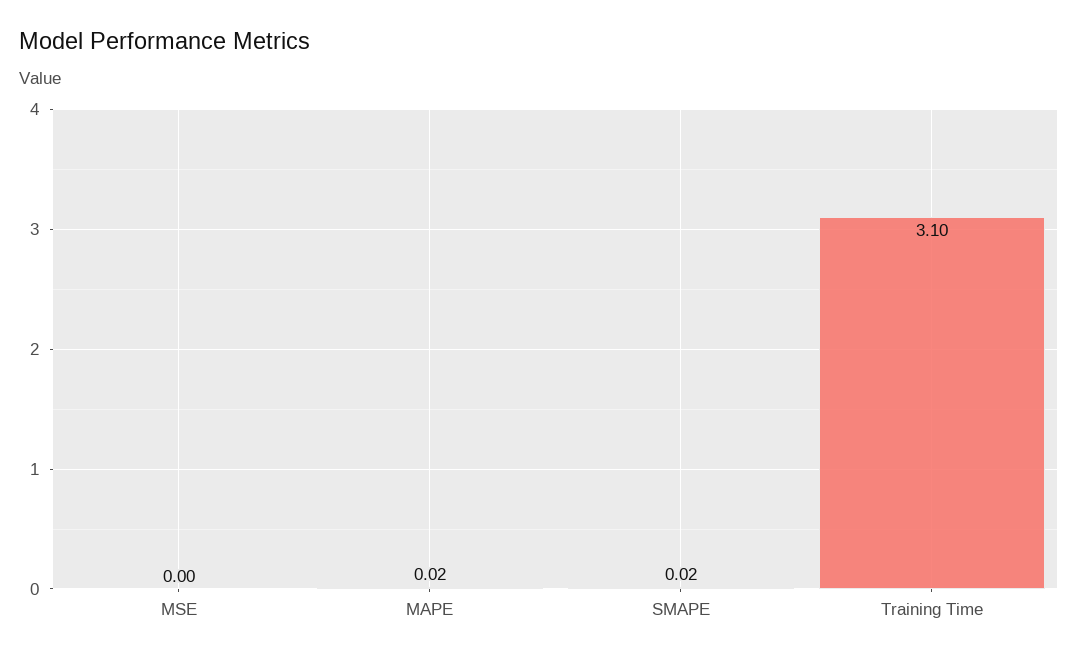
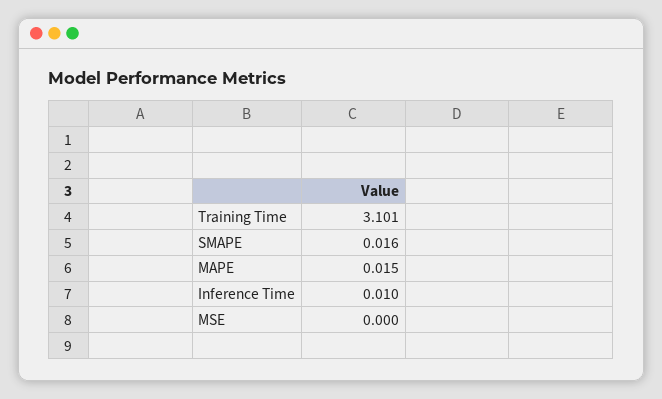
Inference Time: none -> 0.01

